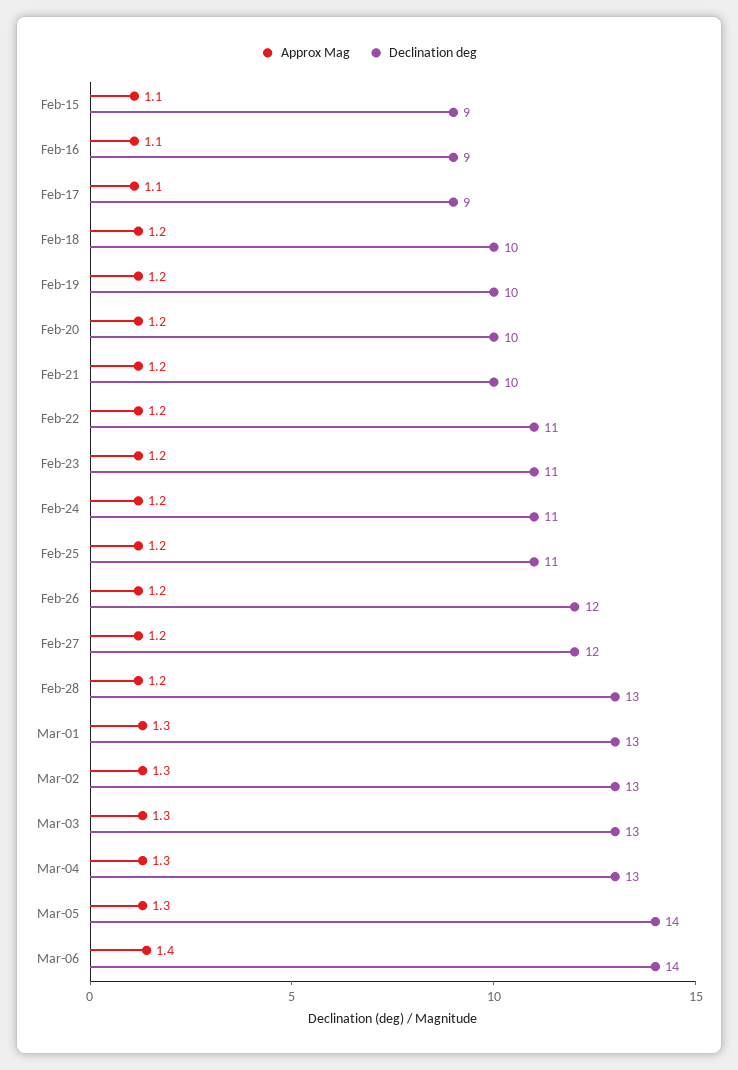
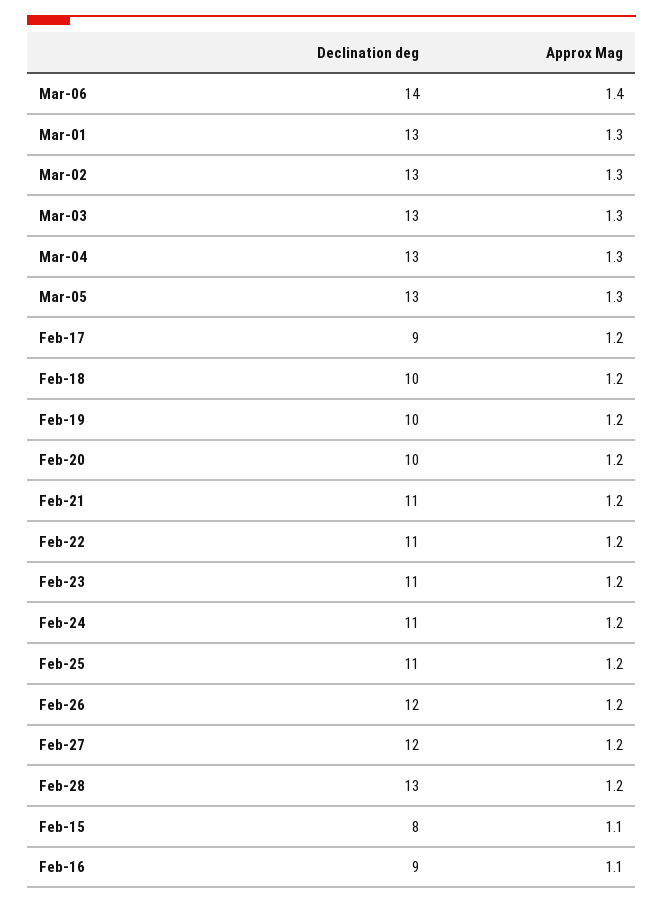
Declination deg, Feb-15: 9 -> 8
Approx Mag, Feb-17: 1.1 -> 1.2
Declination deg, Feb-21: 10 -> 11
Declination deg, Mar-05: 14 -> 13

